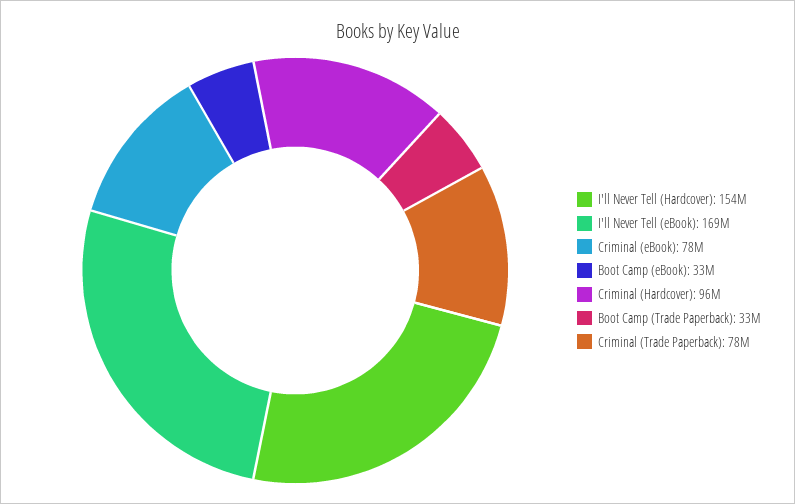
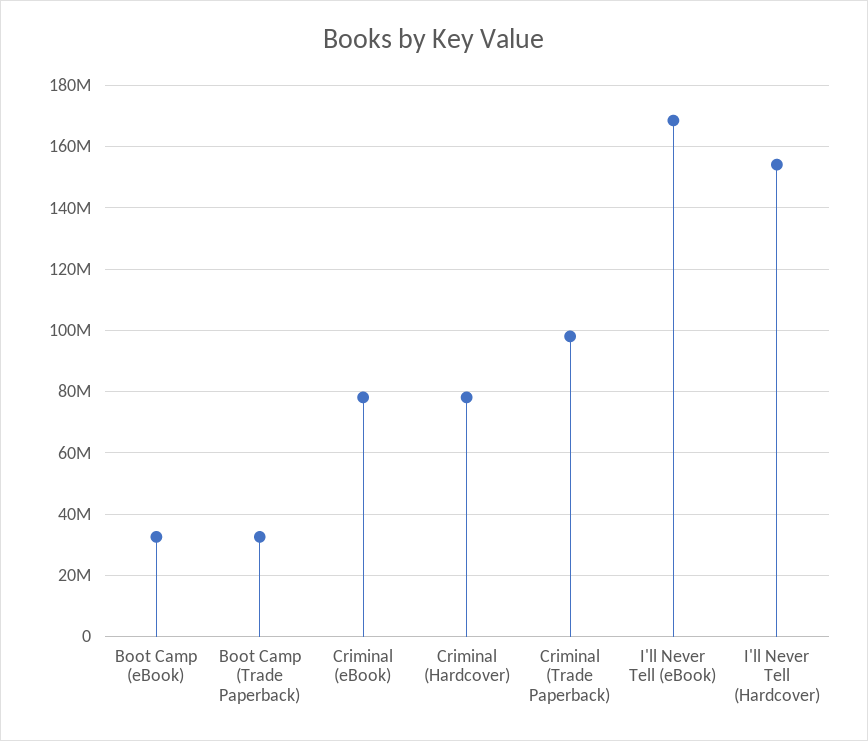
Criminal (Hardcover): 96000000 -> 78000000
Criminal (Trade Paperback): 78000000 -> 98000000

